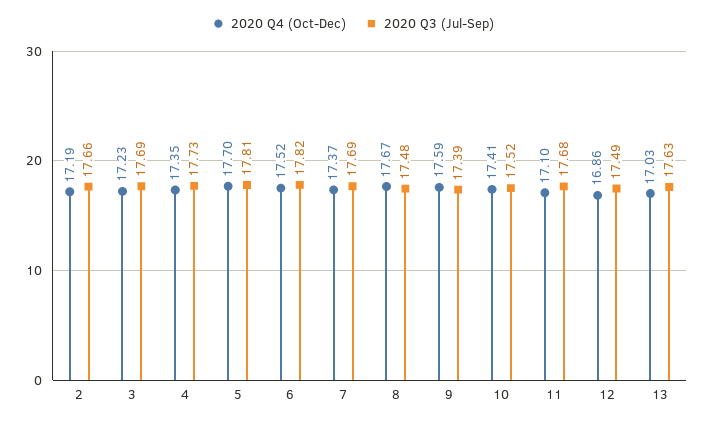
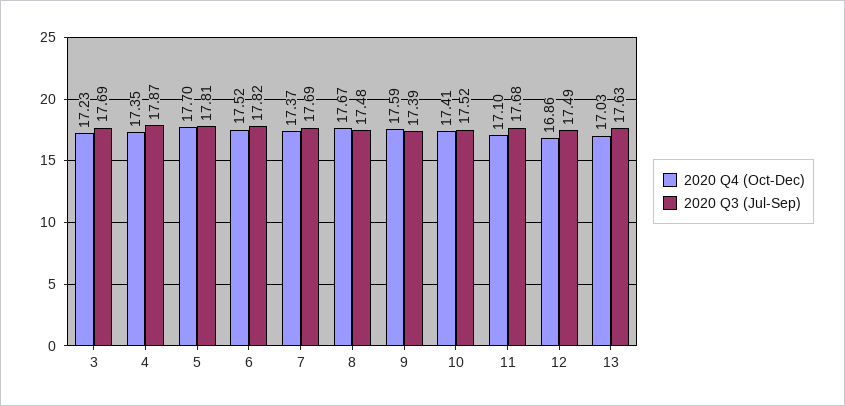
2020 Q4 (Oct-Dec), 2: 17.19 -> none
2020 Q3 (Jul-Sep), 2: 17.66 -> none
2020 Q3 (Jul-Sep), 4: 17.73 -> 17.87

